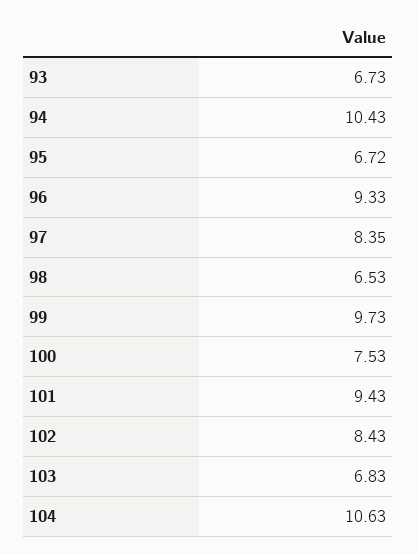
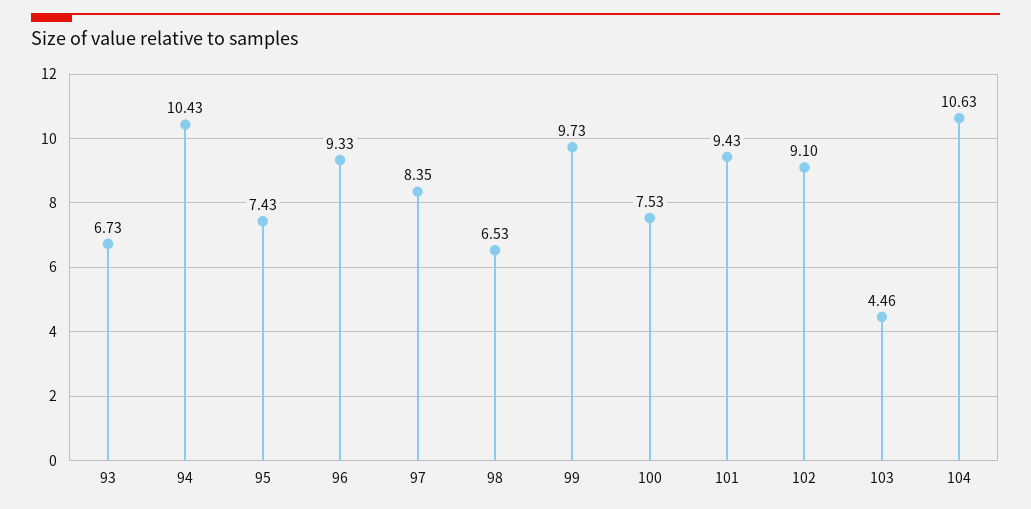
95: 6.72 -> 7.43
102: 8.43 -> 9.1
103: 6.83 -> 4.46

